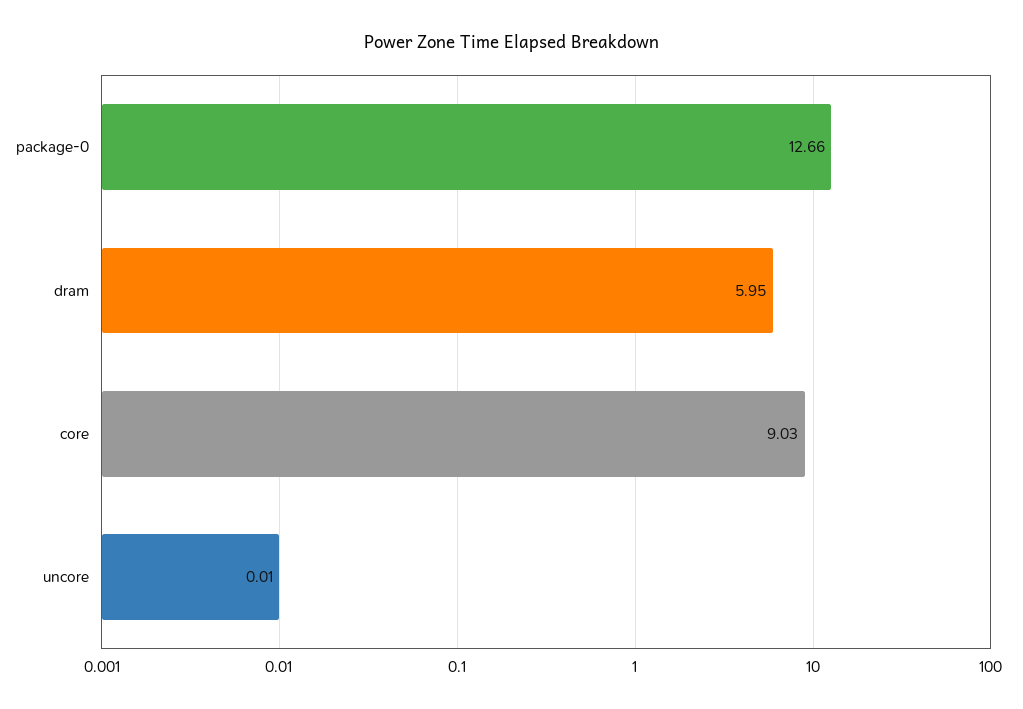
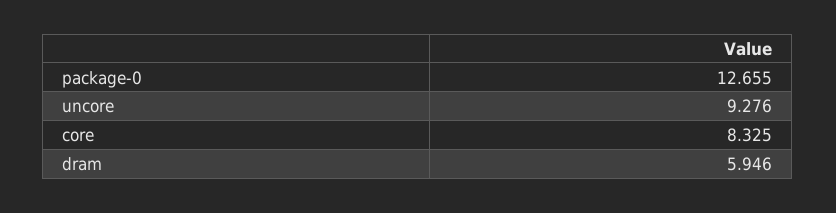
core: 9.03 -> 8.325
uncore: 0.01 -> 9.276

